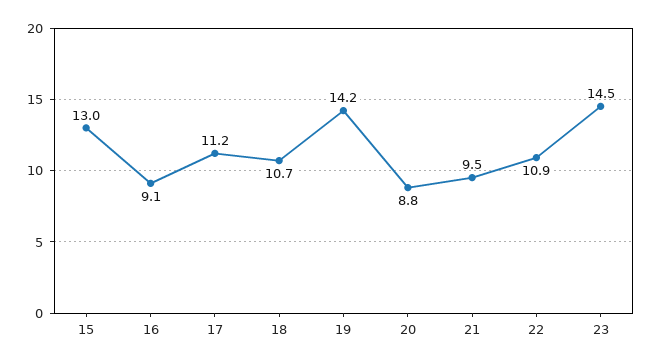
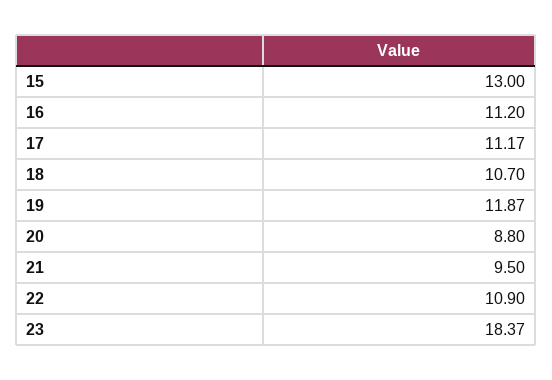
16: 9.1 -> 11.2
19: 14.2 -> 11.87
23: 14.5 -> 18.37

